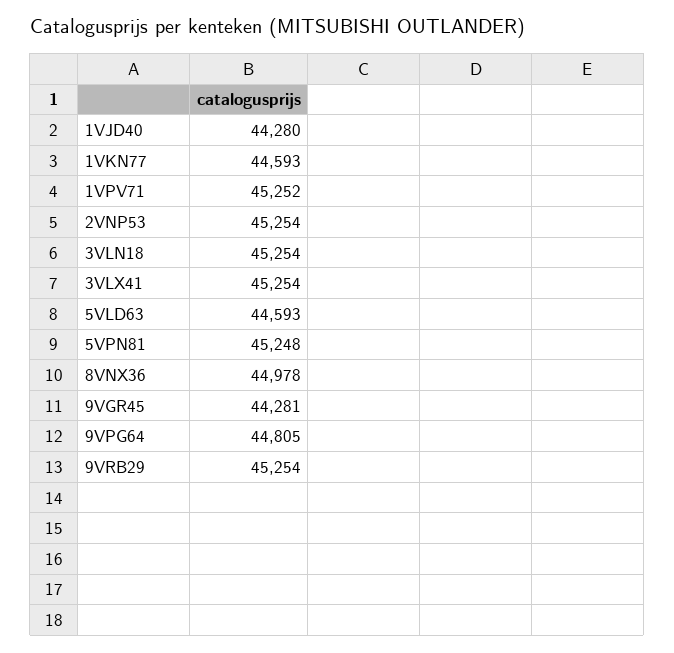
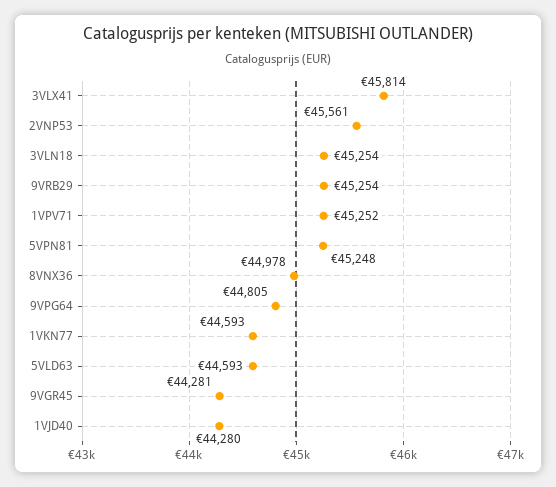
2VNP53: 45254 -> 45561
3VLX41: 45254 -> 45814

